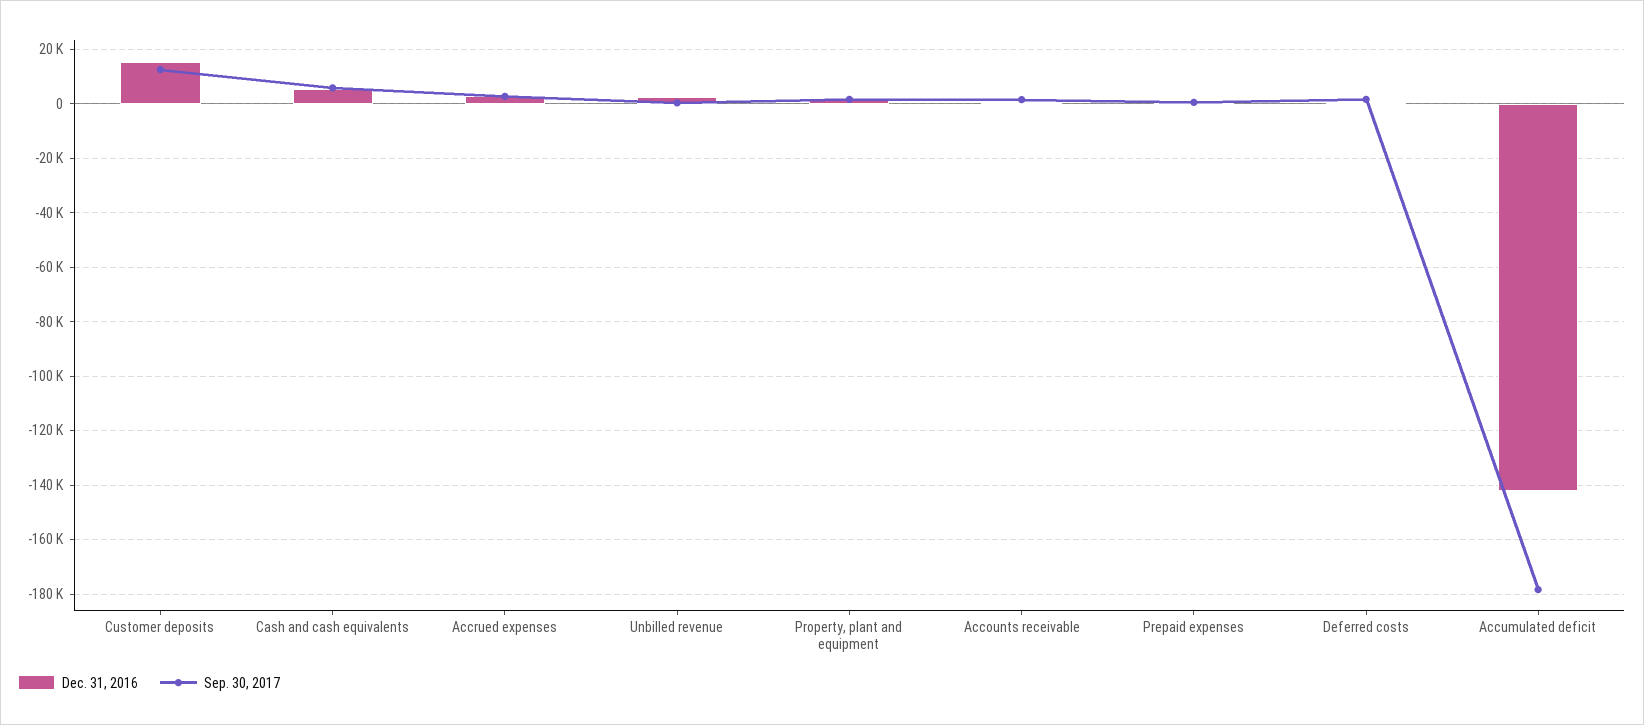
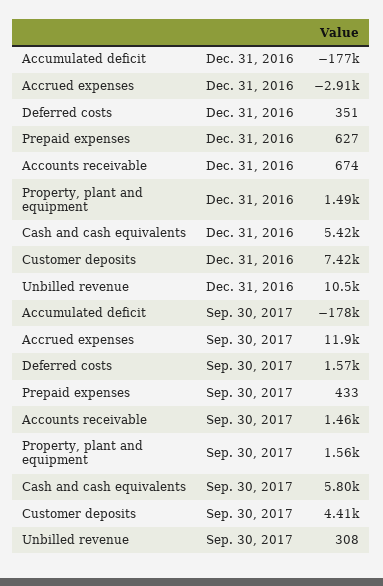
Dec. 31, 2016, Customer deposits: 15000 -> 7420
Sep. 30, 2017, Customer deposits: 12500 -> 4410
Dec. 31, 2016, Accrued expenses: 2500 -> -2910
Sep. 30, 2017, Accrued expenses: 2500 -> 11900
Dec. 31, 2016, Unbilled revenue: 2500 -> 10500
Dec. 31, 2016, Accumulated deficit: -142500 -> -177000

